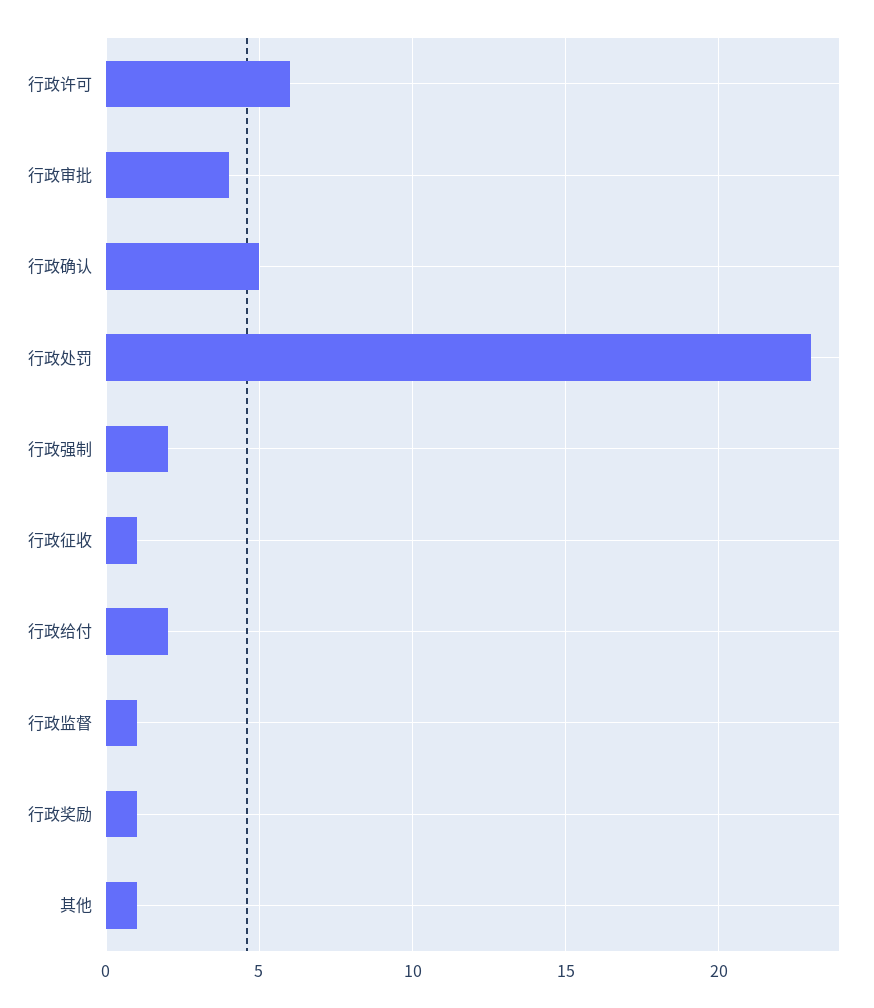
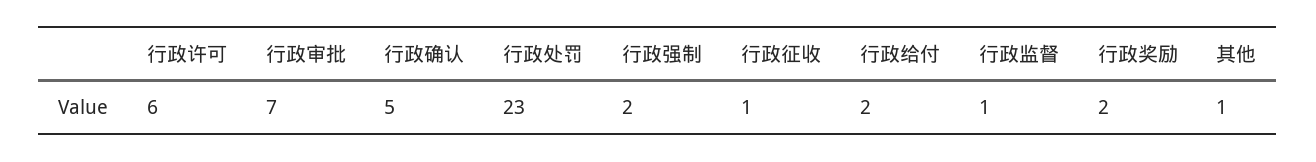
行政审批: 4 -> 7
行政奖励: 1 -> 2

